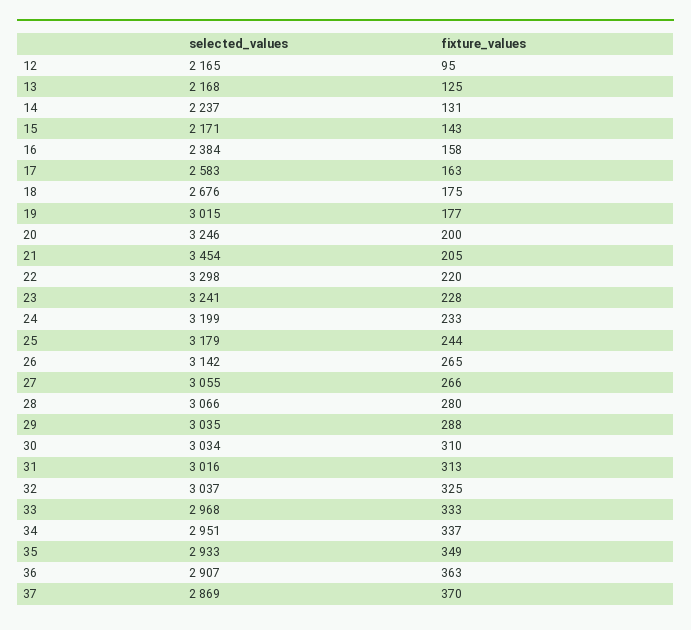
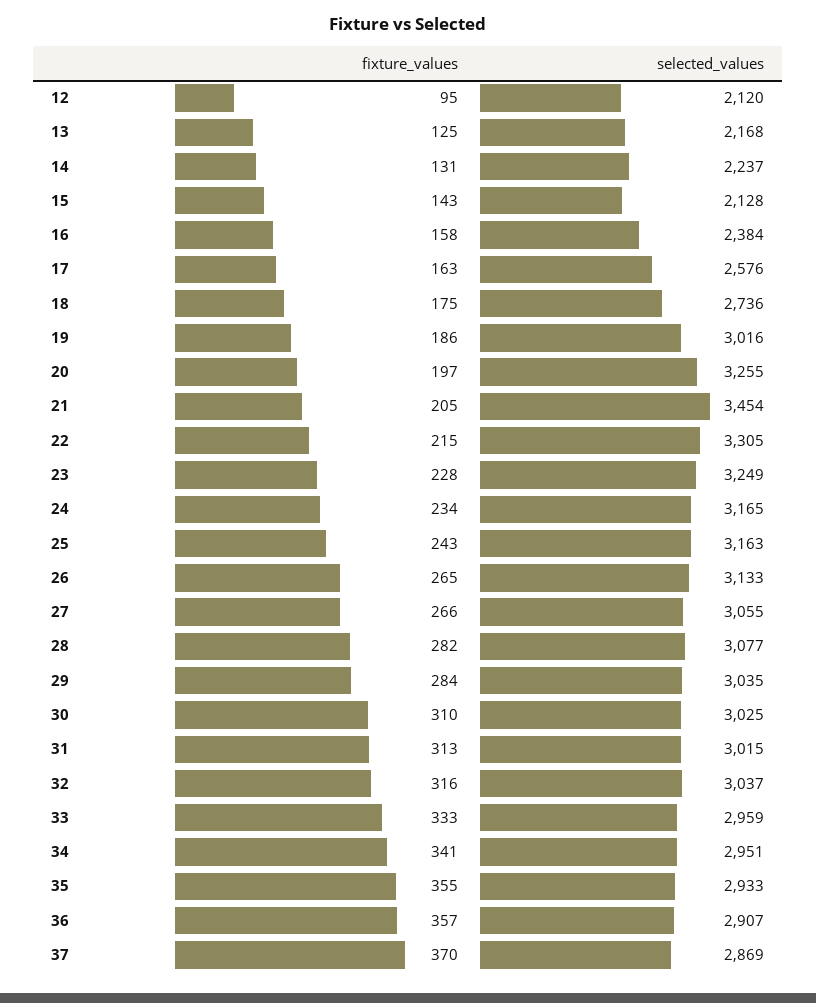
selected_values, 12: 2165 -> 2120
selected_values, 15: 2171 -> 2128
selected_values, 17: 2583 -> 2576
selected_values, 18: 2676 -> 2736
selected_values, 19: 3015 -> 3016
fixture_values, 19: 177 -> 186
selected_values, 20: 3246 -> 3255
fixture_values, 20: 200 -> 197
selected_values, 22: 3298 -> 3305
fixture_values, 22: 220 -> 215
selected_values, 23: 3241 -> 3249
selected_values, 24: 3199 -> 3165
fixture_values, 24: 233 -> 234
selected_values, 25: 3179 -> 3163
fixture_values, 25: 244 -> 243
selected_values, 26: 3142 -> 3133
selected_values, 28: 3066 -> 3077
fixture_values, 28: 280 -> 282
fixture_values, 29: 288 -> 284
selected_values, 30: 3034 -> 3025
selected_values, 31: 3016 -> 3015
fixture_values, 32: 325 -> 316
selected_values, 33: 2968 -> 2959
fixture_values, 34: 337 -> 341
fixture_values, 35: 349 -> 355
fixture_values, 36: 363 -> 357

